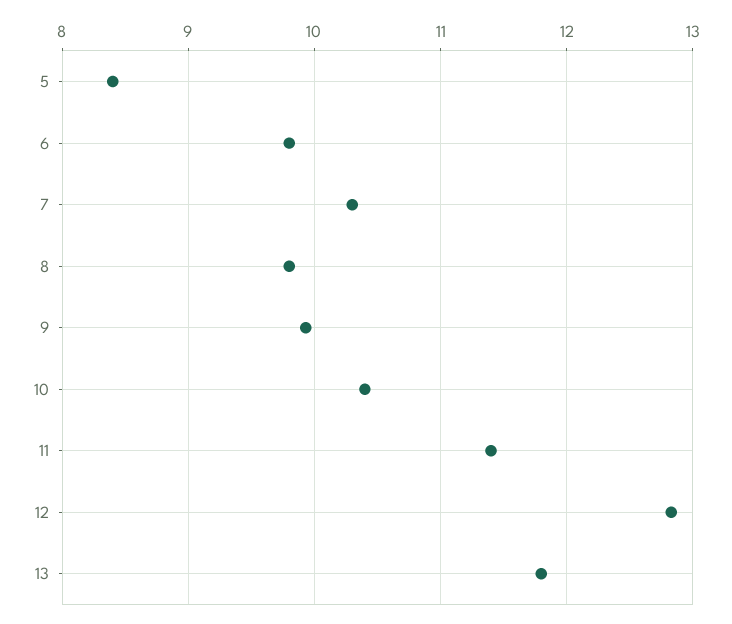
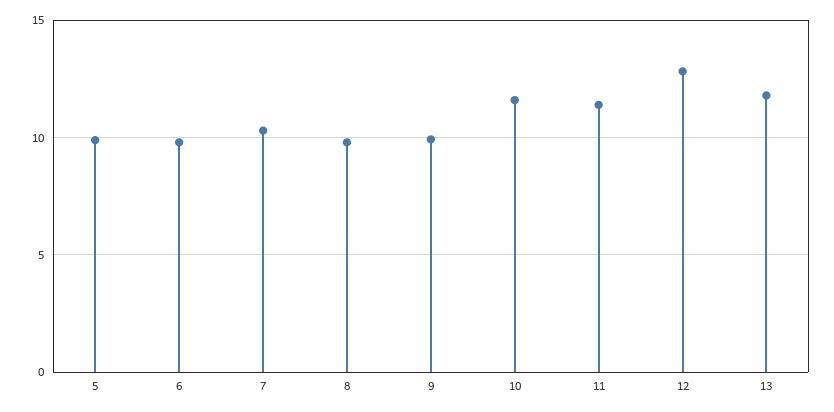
5: 8.4 -> 10
10: 10.4 -> 11.5

